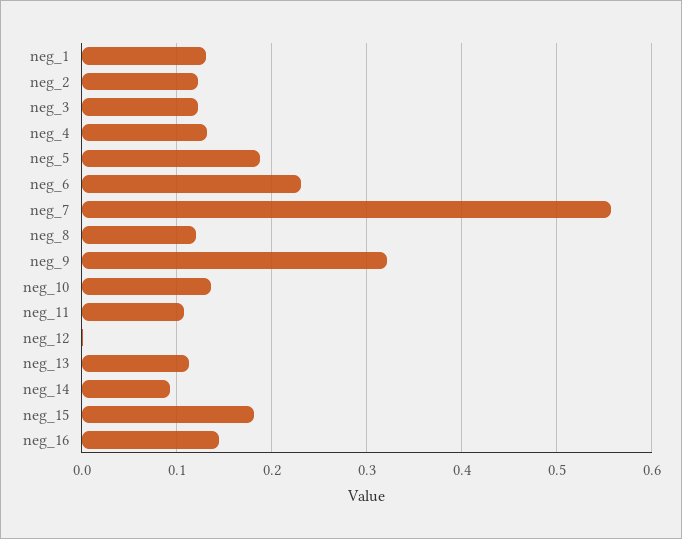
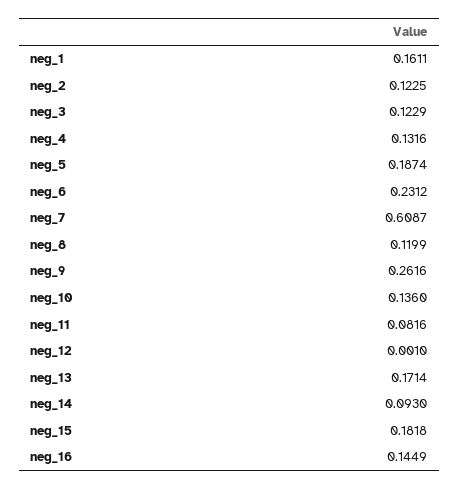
neg_1: 0.13 -> 0.1611
neg_7: 0.56 -> 0.6087
neg_9: 0.32 -> 0.2616
neg_11: 0.11 -> 0.0816
neg_13: 0.11 -> 0.1714

